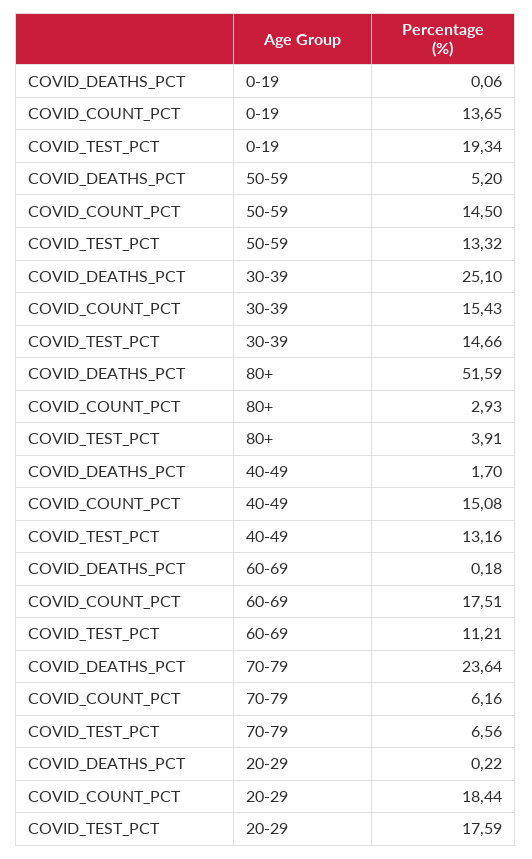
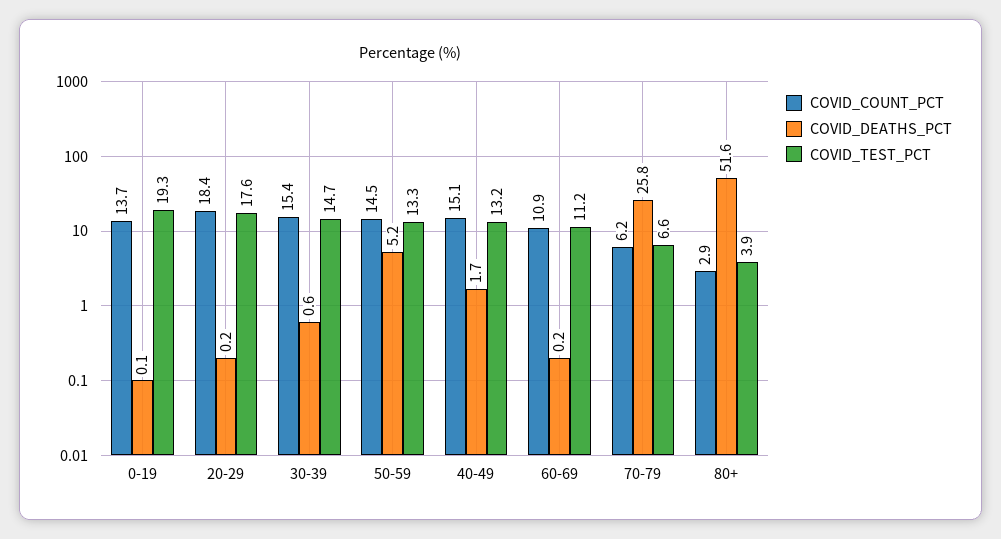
COVID_DEATHS_PCT, 30-39: 25.1 -> 0.6
COVID_COUNT_PCT, 60-69: 17.51 -> 10.9
COVID_DEATHS_PCT, 70-79: 23.64 -> 25.8

